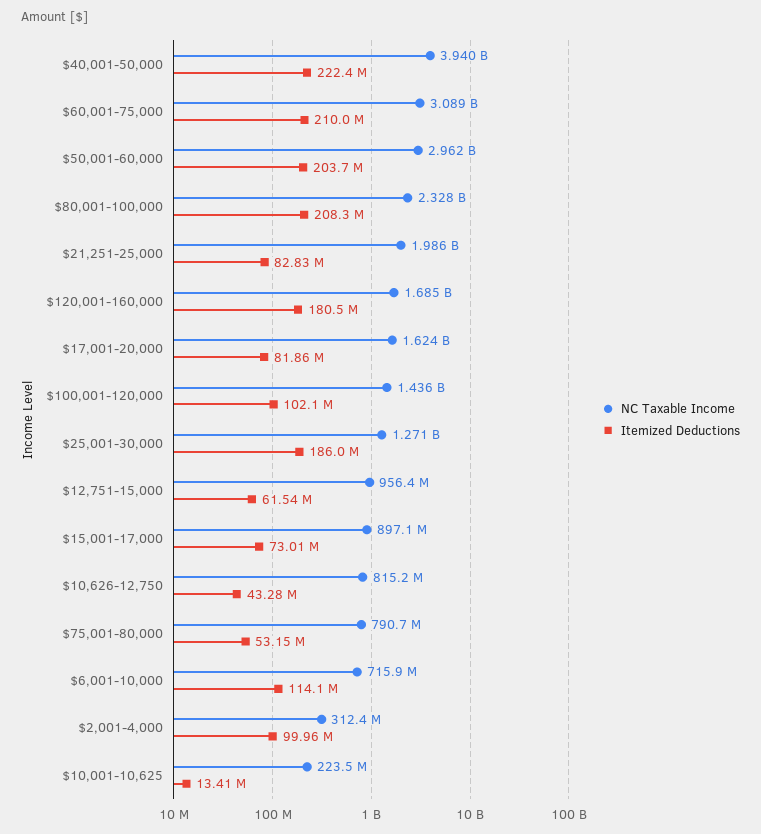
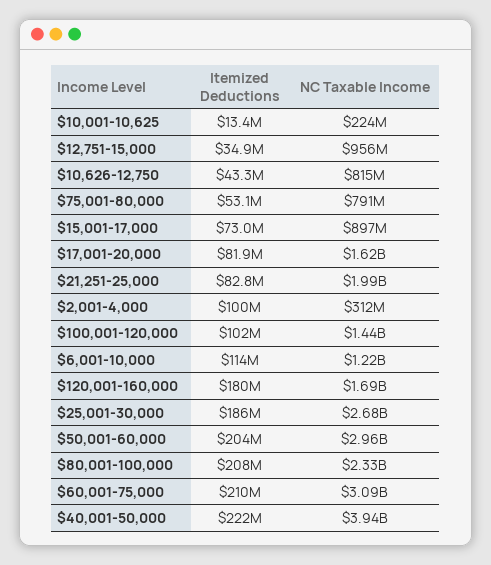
NC Taxable Income, $25,001-30,000: 1271000000 -> 2680000000
Itemized Deductions, $12,751-15,000: 61540000 -> 34900000
NC Taxable Income, $6,001-10,000: 715900000 -> 1220000000

